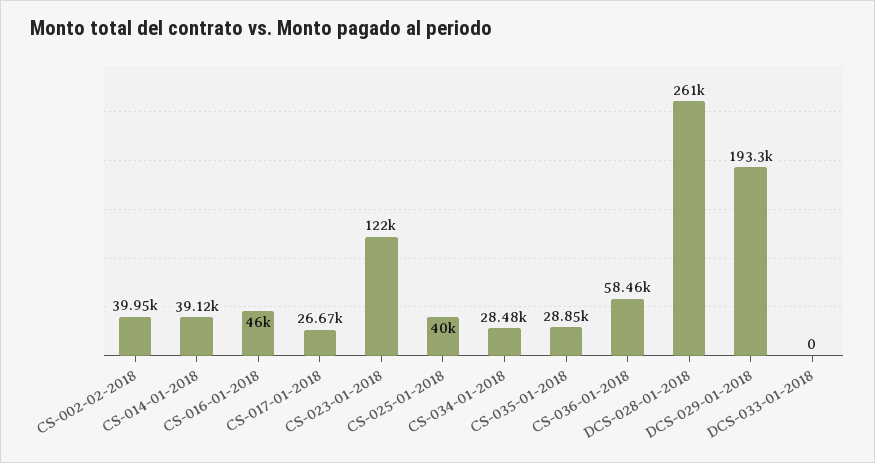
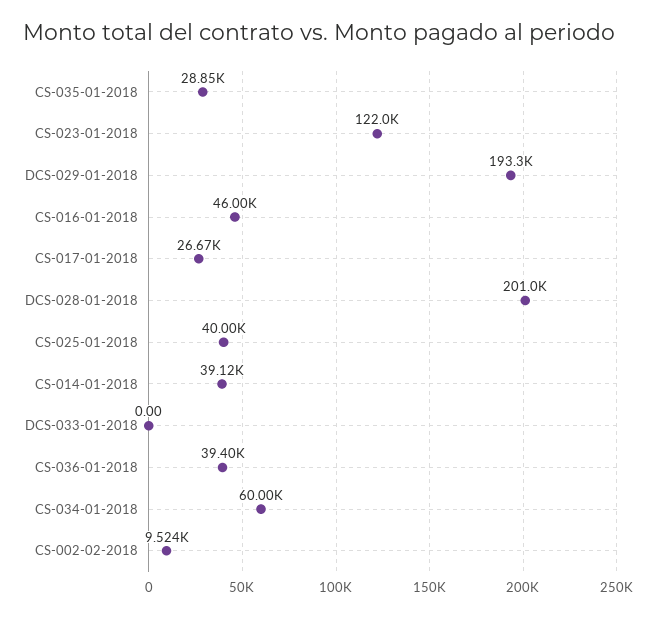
CS-002-02-2018: 39950 -> 9524
CS-034-01-2018: 28480 -> 60000
CS-036-01-2018: 58460 -> 39400
DCS-028-01-2018: 261000 -> 201000

